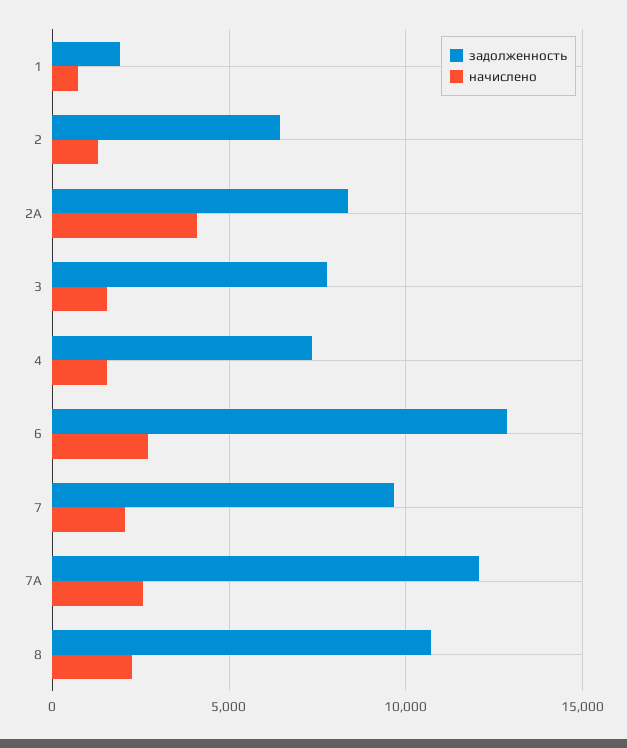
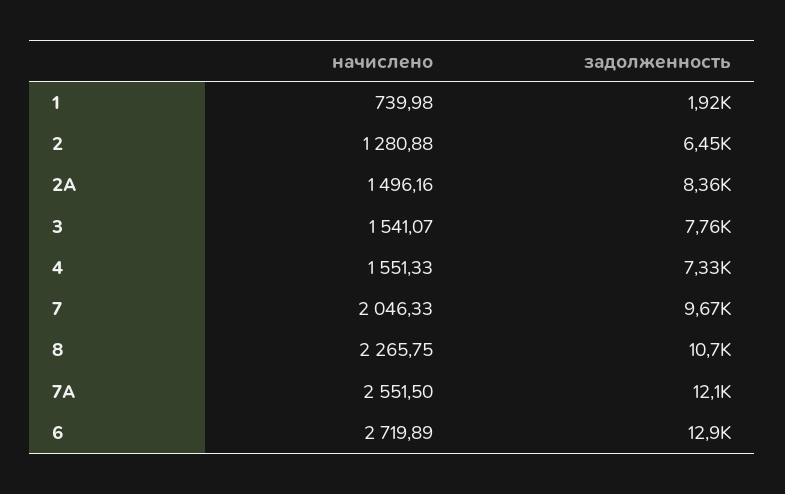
начислено, 2А: 4000 -> 1496.16

